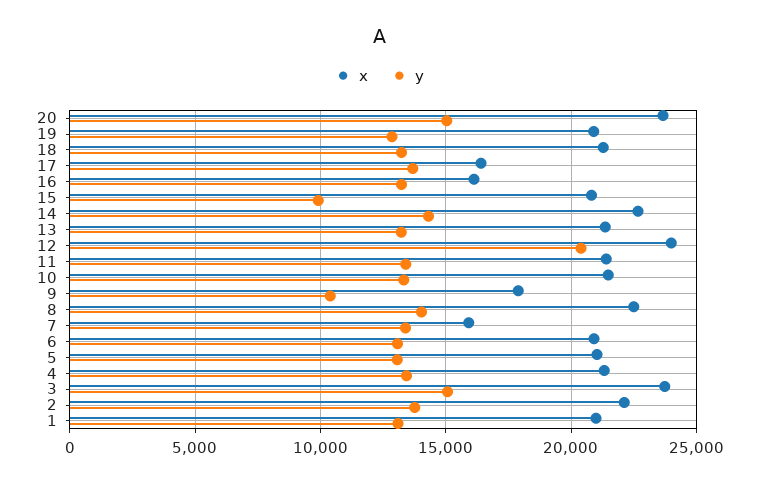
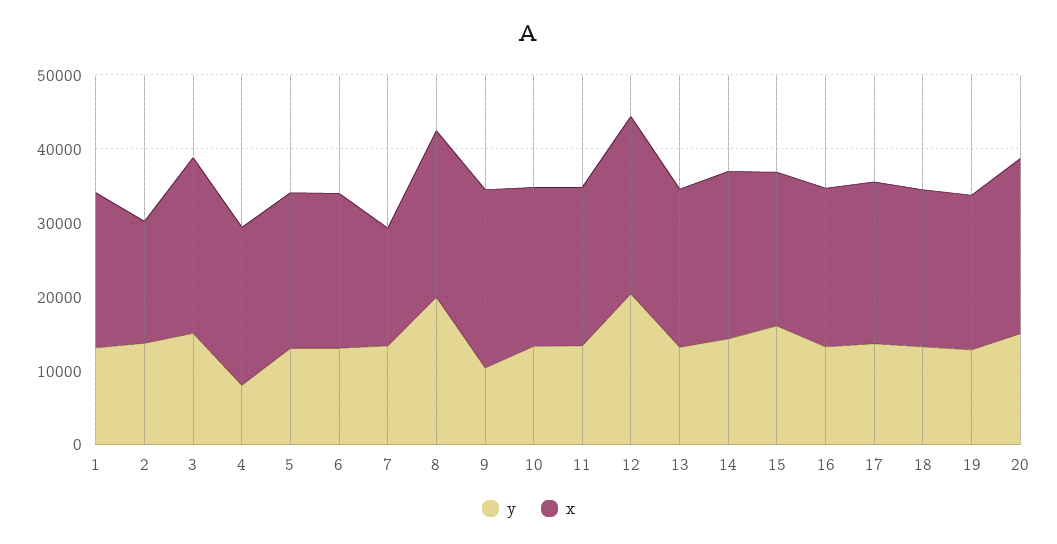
x, 17: 16500 -> 22000
x, 16: 16000 -> 22000
y, 15: 10000 -> 16000
x, 9: 18000 -> 24000
y, 8: 14000 -> 20000
y, 4: 13500 -> 8000
x, 2: 22000 -> 16000

